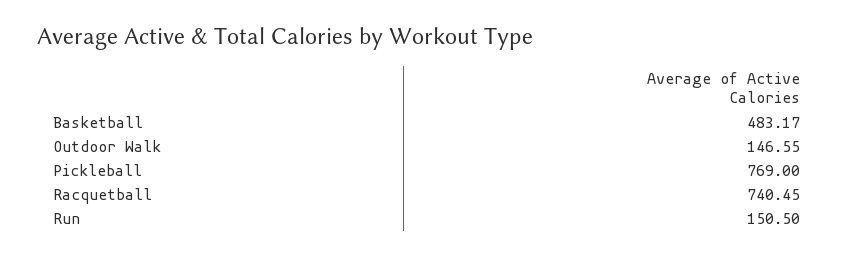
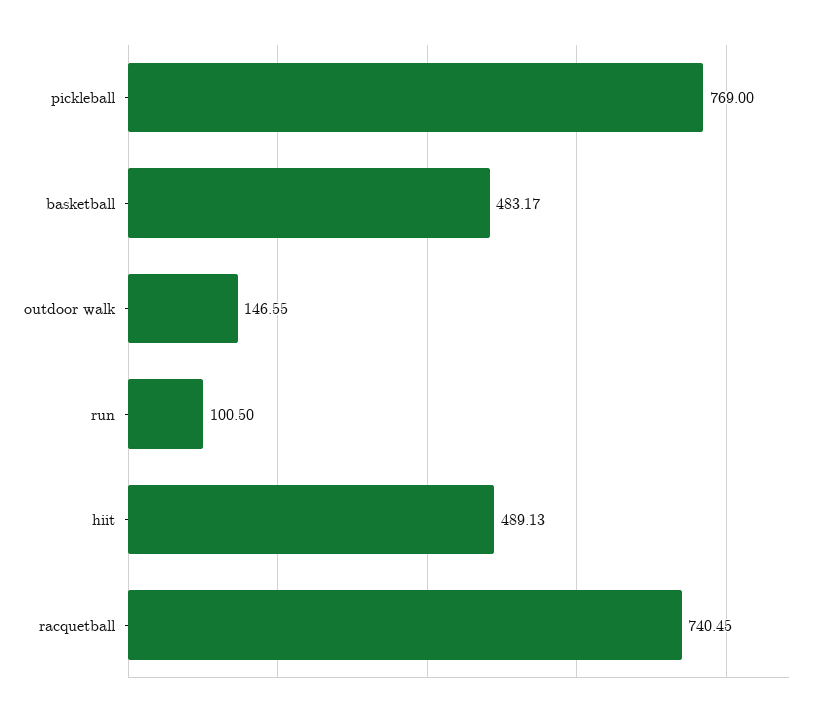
Run: 150.5 -> 100.5
hiit: none -> 489.13

